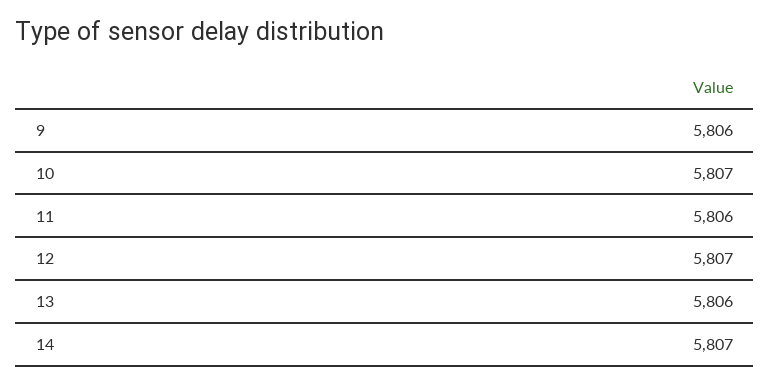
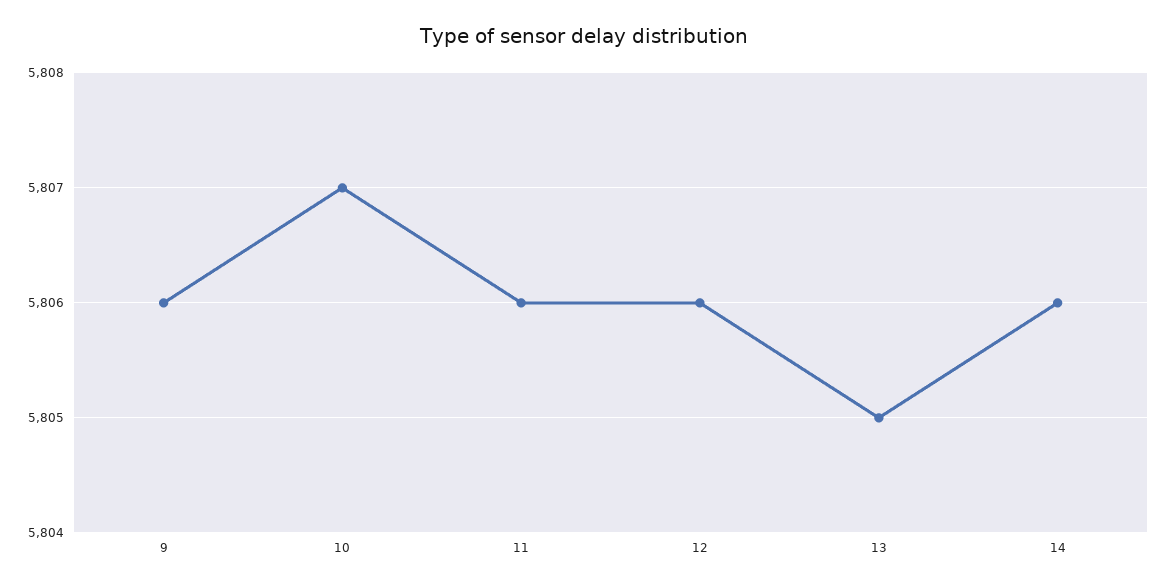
12: 5807 -> 5806
13: 5806 -> 5805
14: 5807 -> 5806

